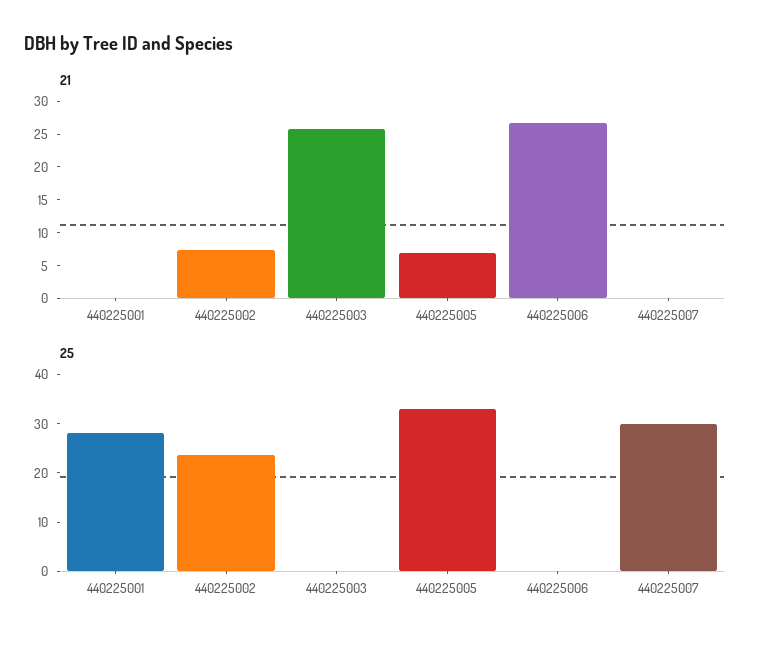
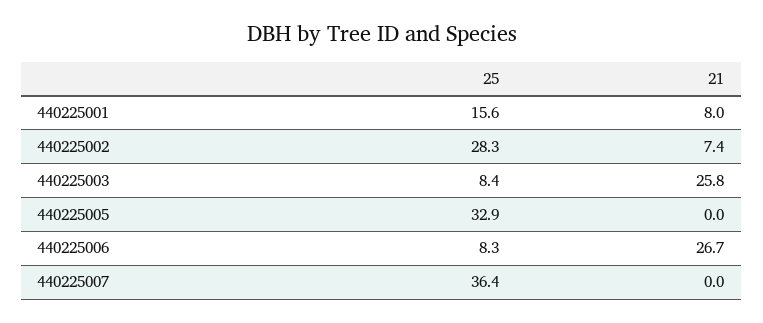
21, 440225001: 0 -> 8
21, 440225005: 7.5 -> 0
25, 440225001: 28 -> 15.6
25, 440225002: 24 -> 28.3
25, 440225003: 0 -> 8.4
25, 440225006: 0 -> 8.3
25, 440225007: 30 -> 36.4

